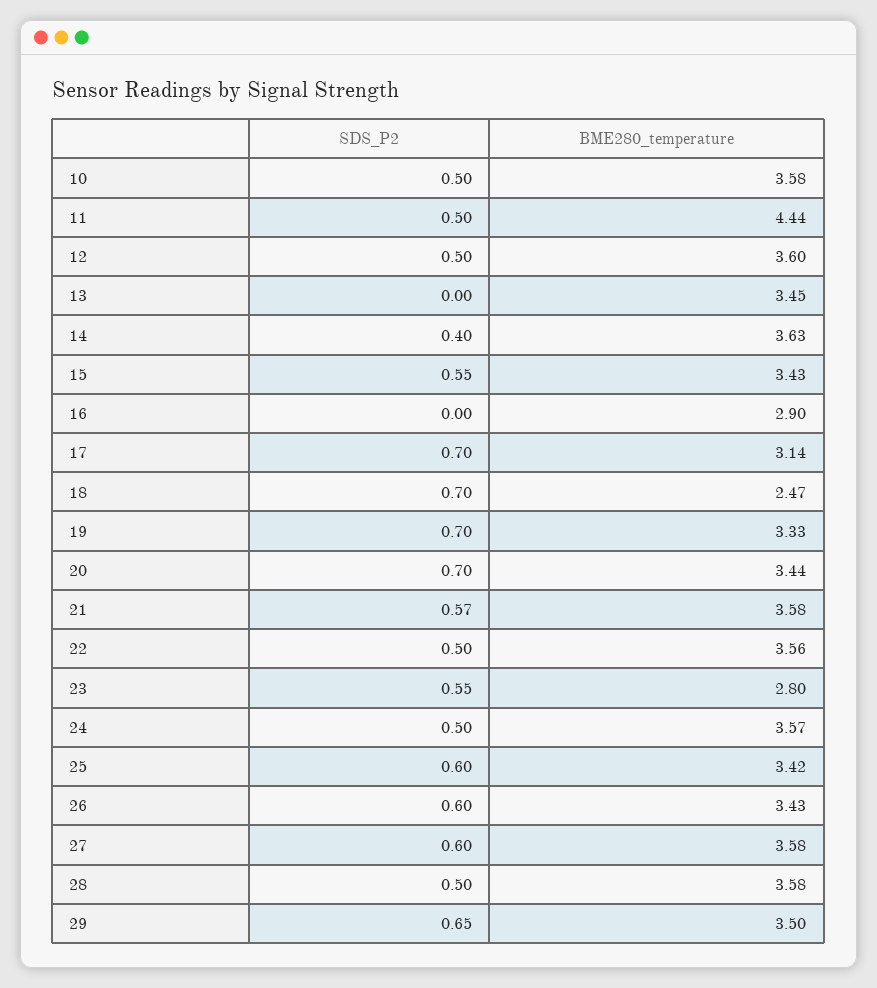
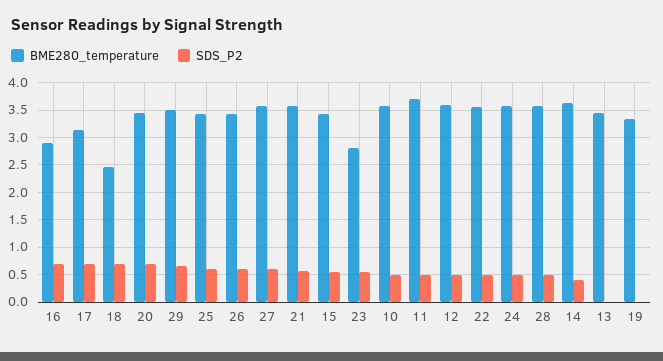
BME280_temperature, 11: 4.44 -> 3.75
SDS_P2, 16: 0 -> 0.75
SDS_P2, 19: 0.7 -> 0

